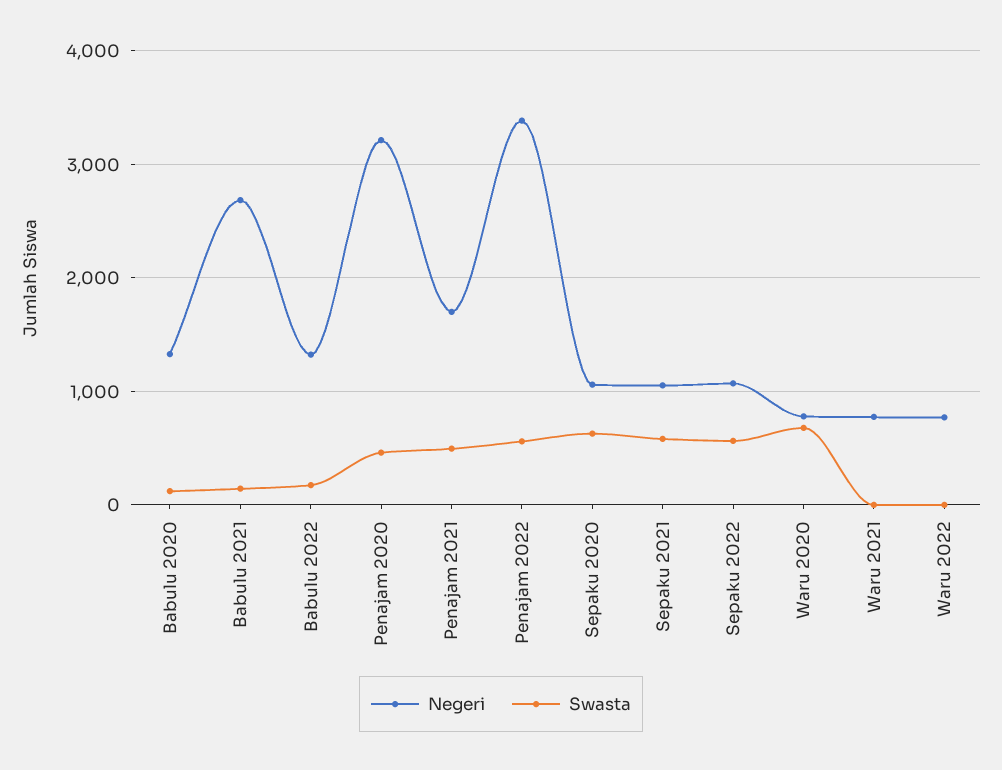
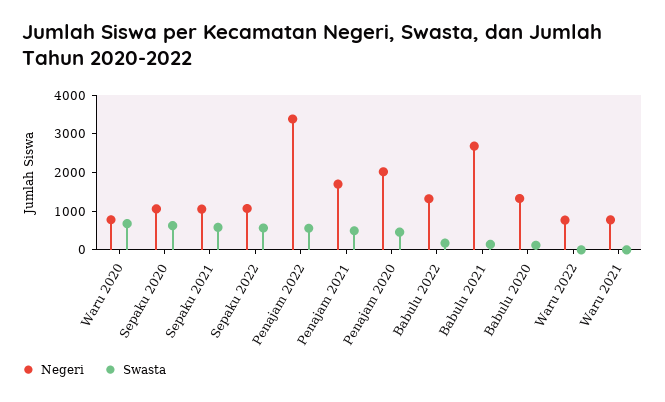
Negeri, Penajam 2020: 3200 -> 2000

